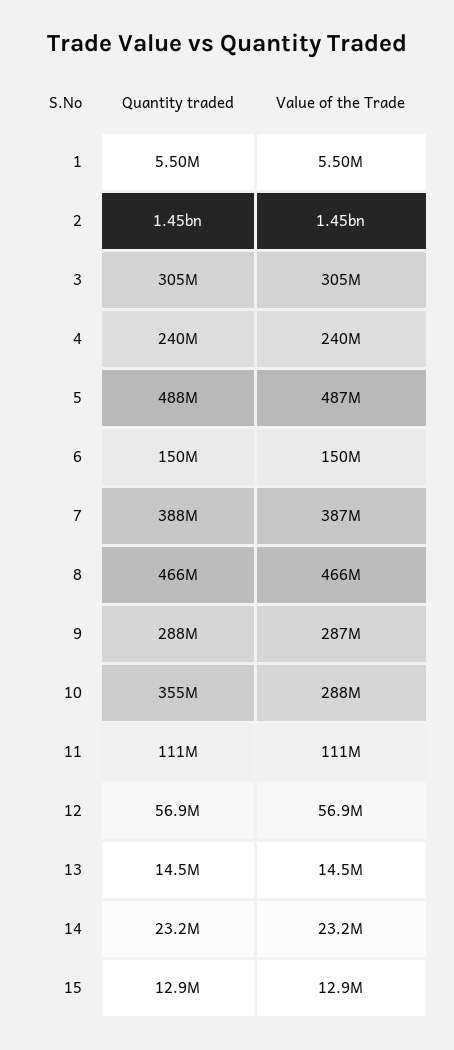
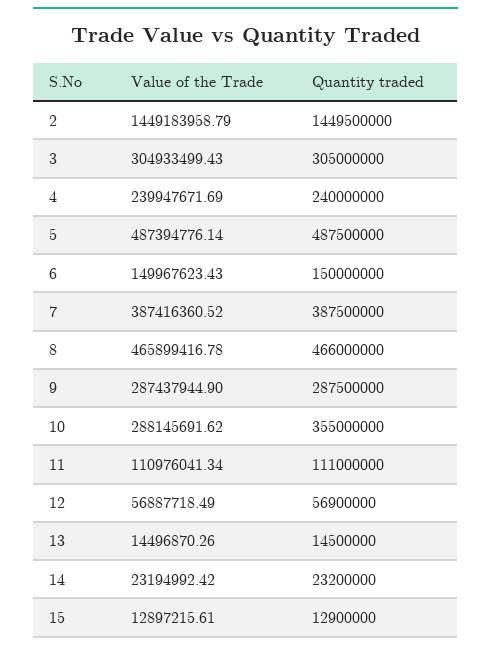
Quantity traded, 1: 5500000 -> none
Value of the Trade, 1: 5500000 -> none

